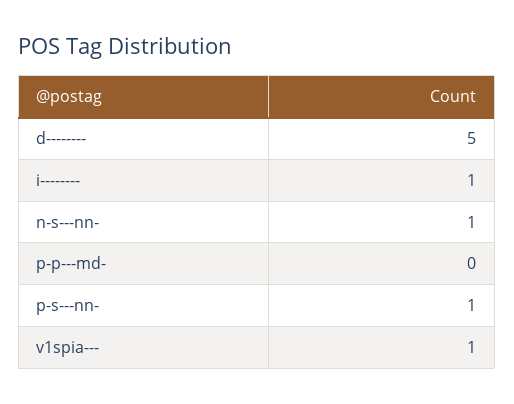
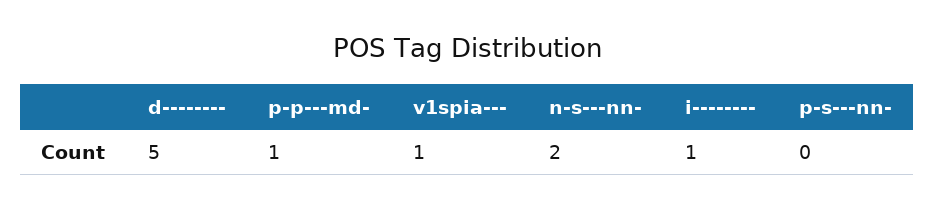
n-s---nn-: 1 -> 2
p-p---md-: 0 -> 1
p-s---nn-: 1 -> 0

